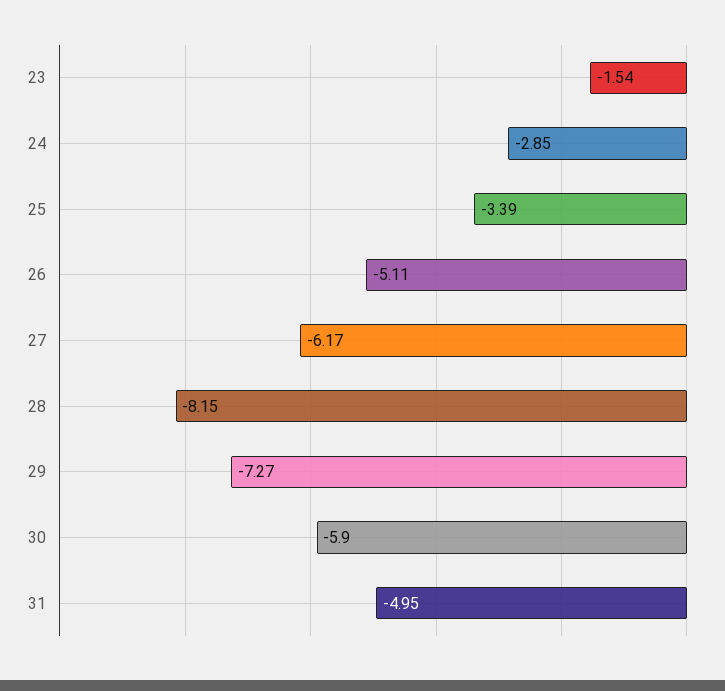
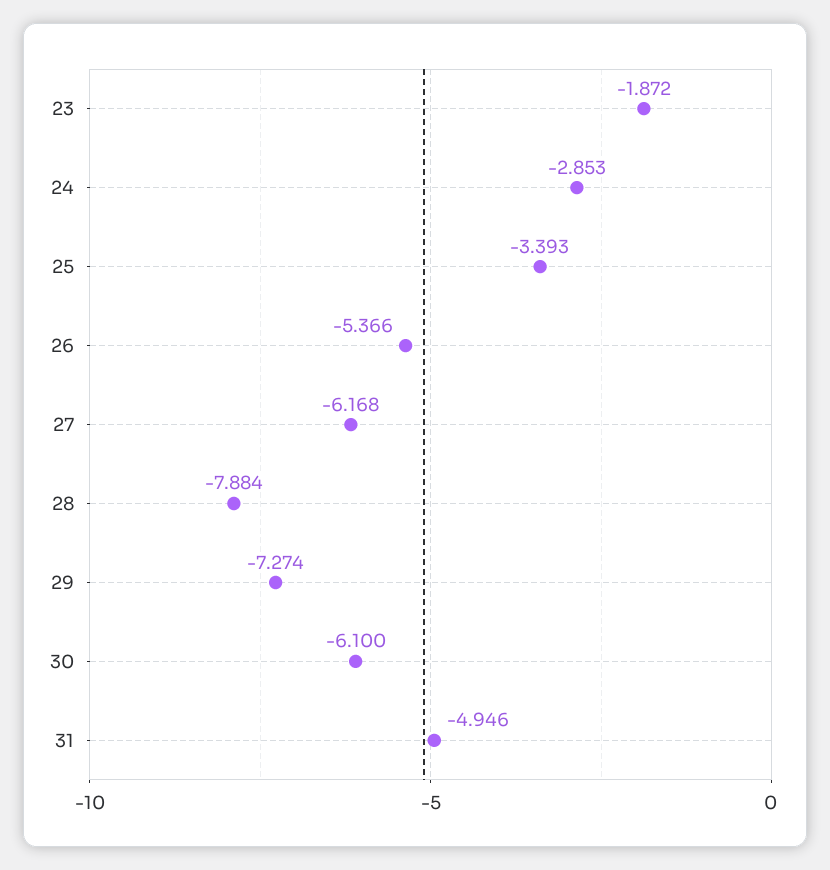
23: -1.54 -> -1.872
26: -5.11 -> -5.366
28: -8.15 -> -7.884
30: -5.9 -> -6.1

